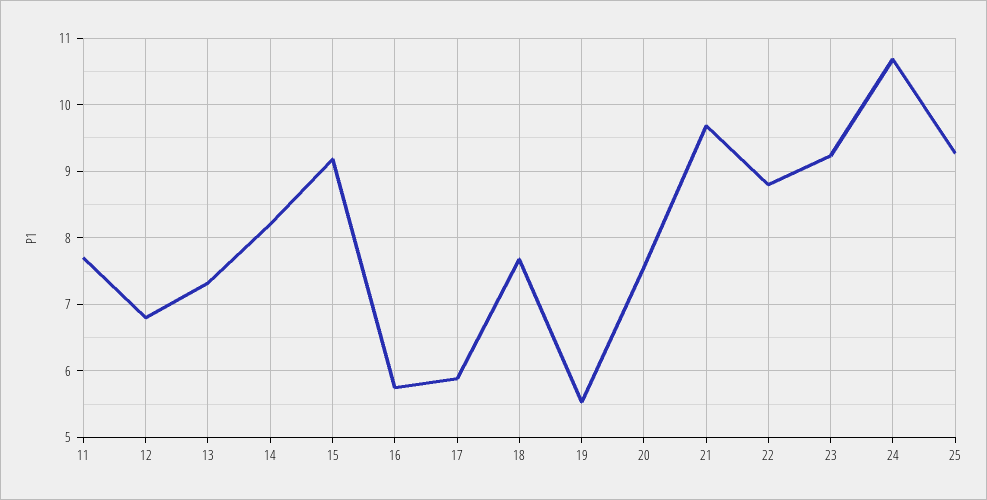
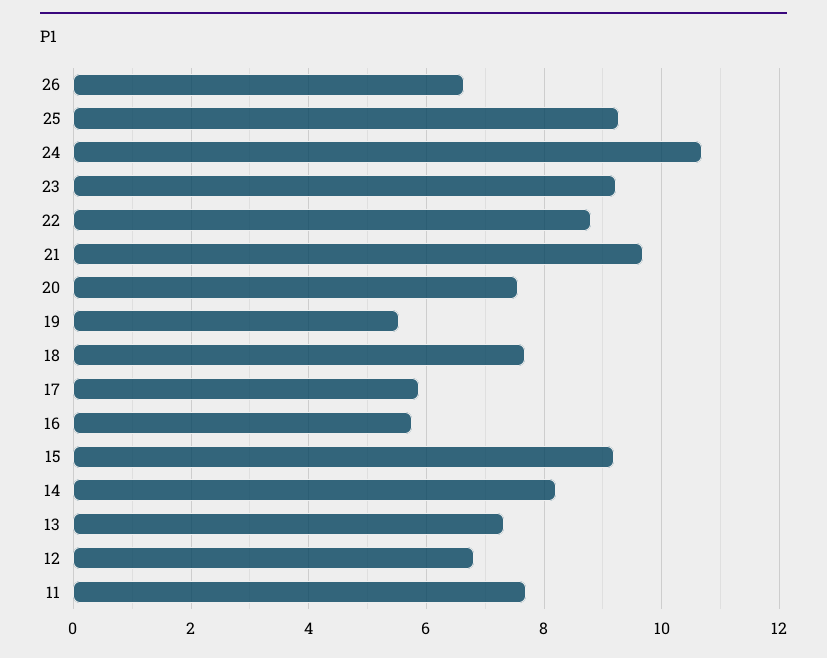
26: none -> 6.6

